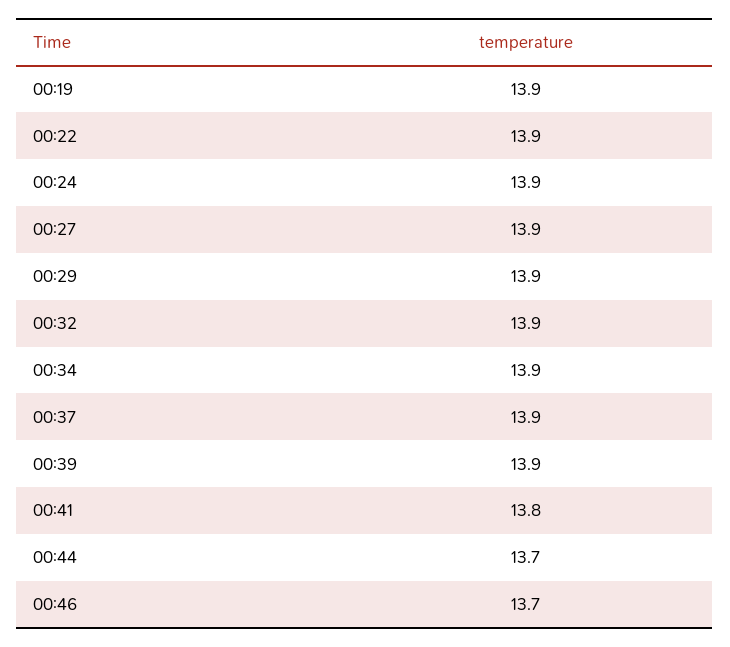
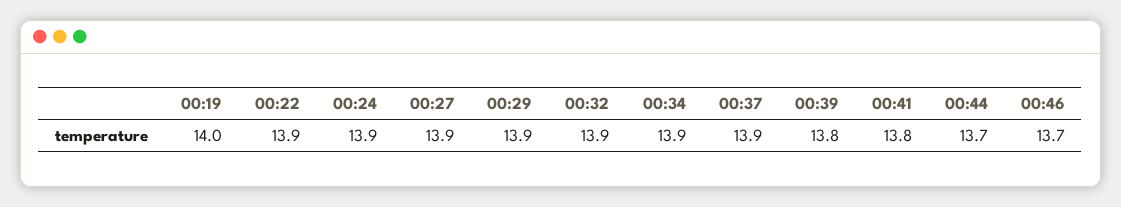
00:19: 13.9 -> 14
00:39: 13.9 -> 13.8

